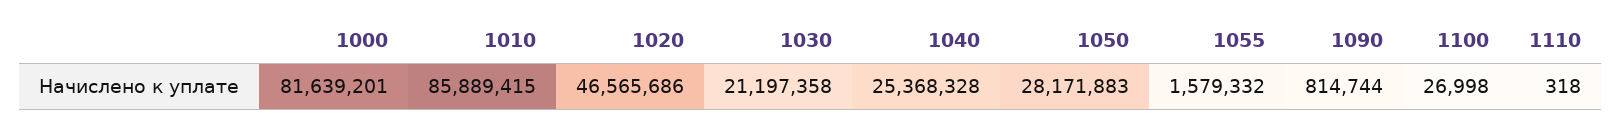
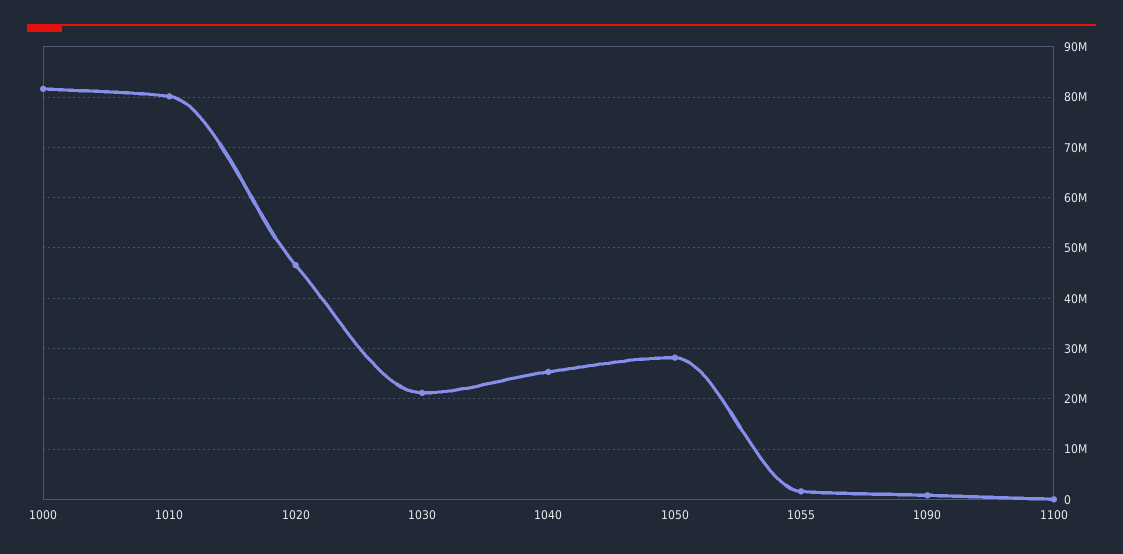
1010: 85889415 -> 80000000
1110: 318 -> none

